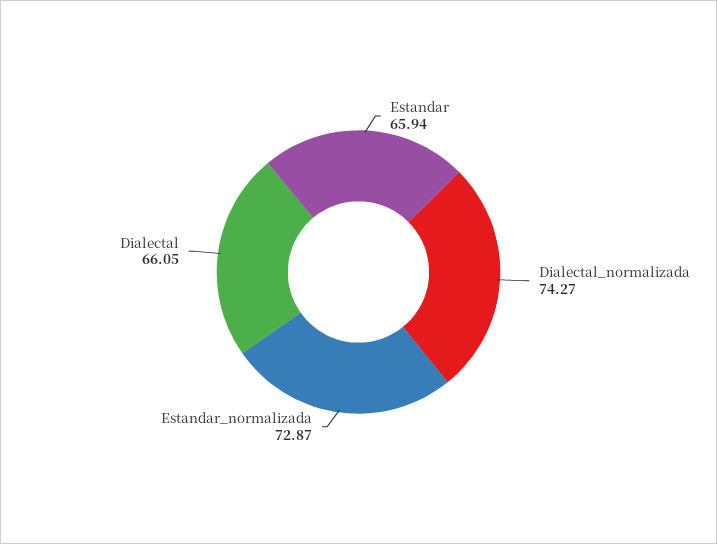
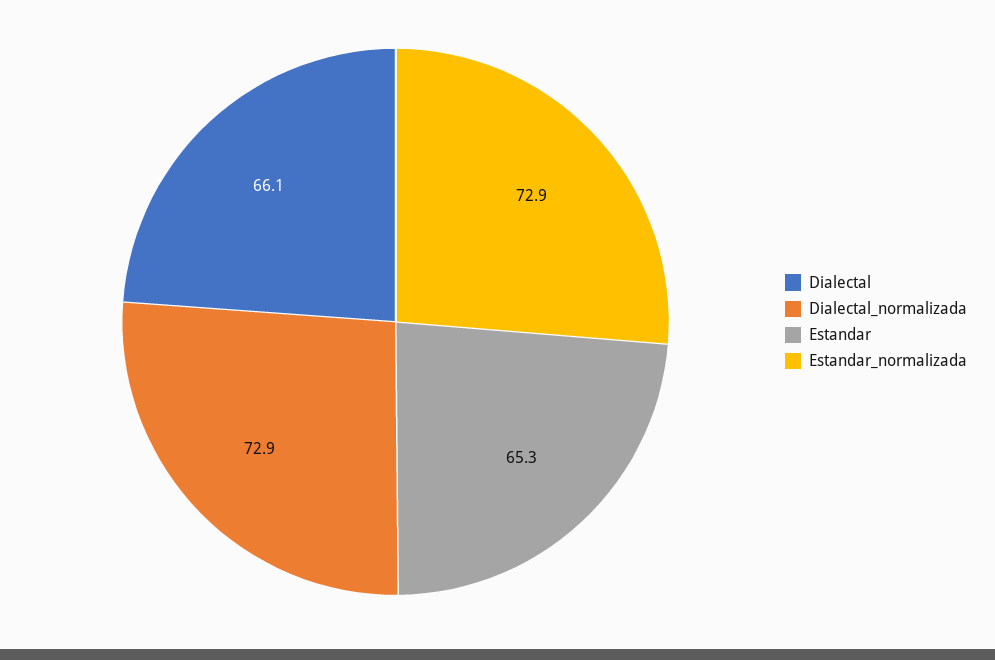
Estandar: 65.94 -> 65.3
Dialectal_normalizada: 74.27 -> 72.9

